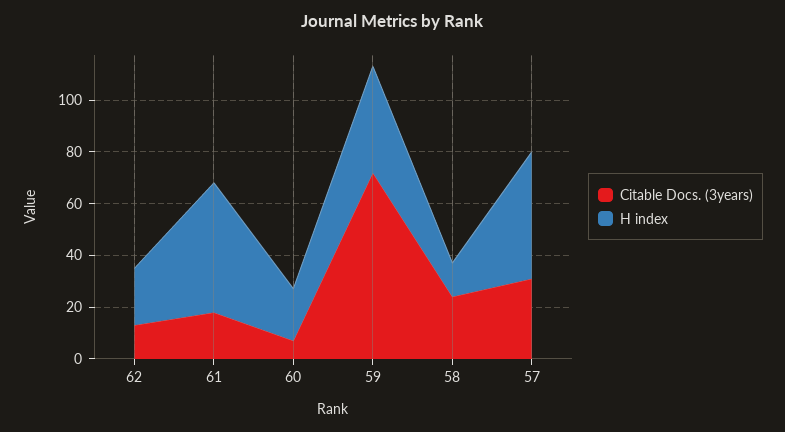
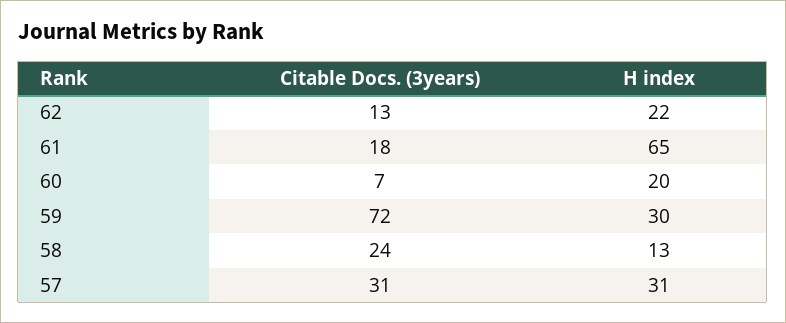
H index, 61: 50 -> 65
H index, 59: 40 -> 30
H index, 57: 50 -> 31

